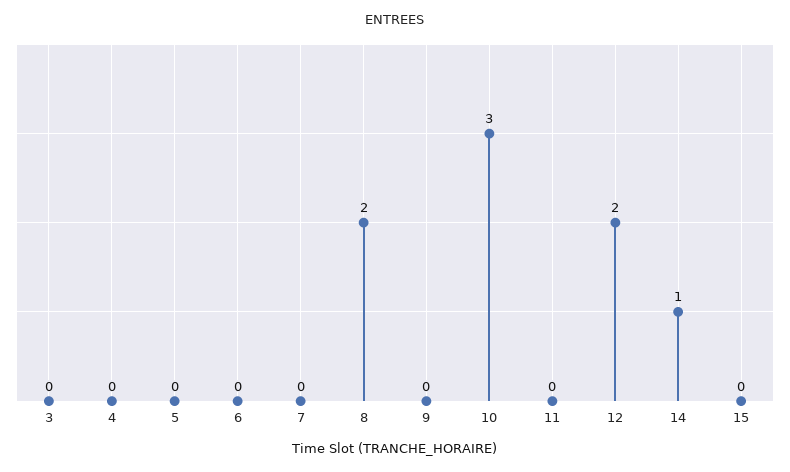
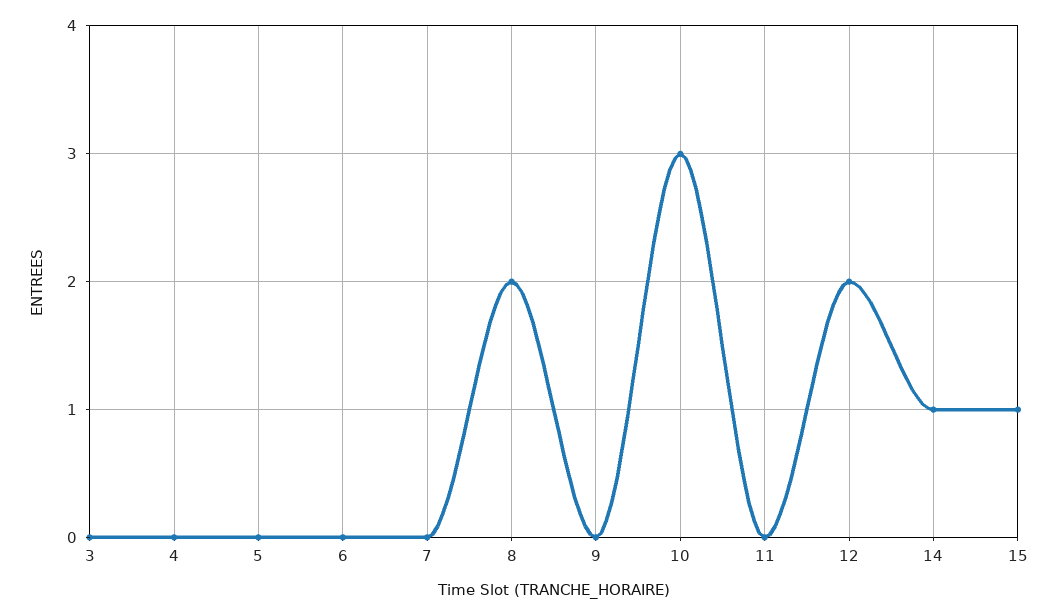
15: 0 -> 1

